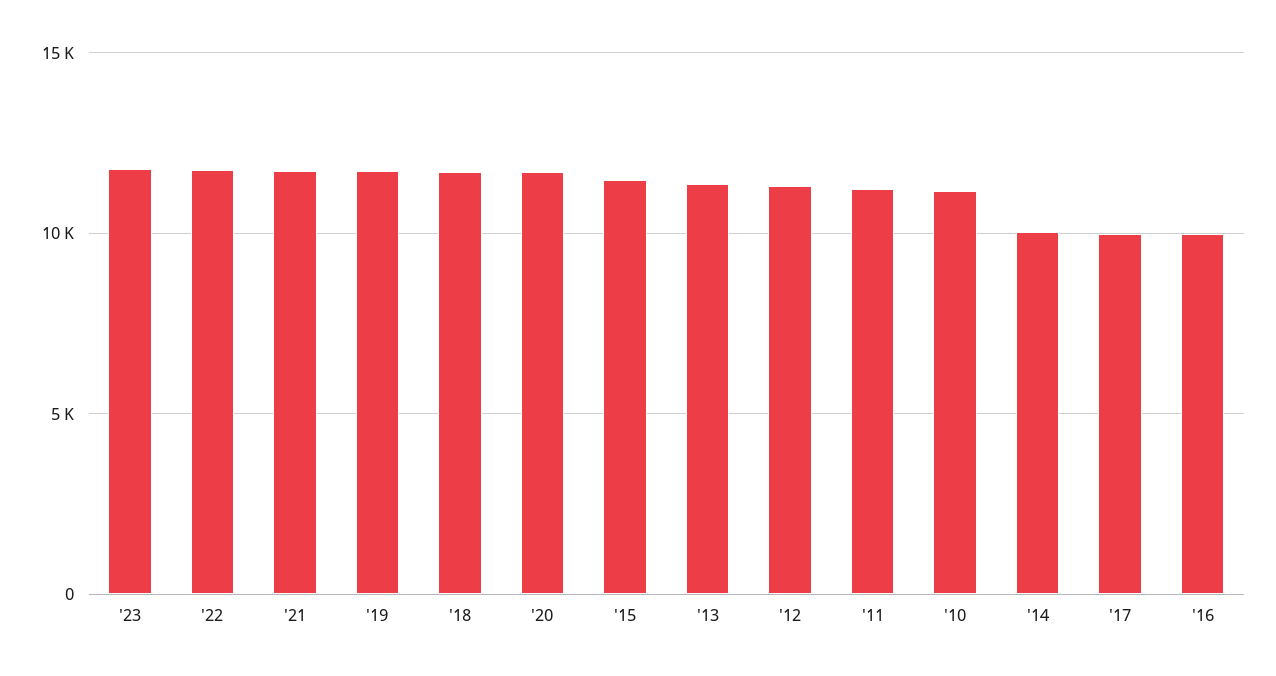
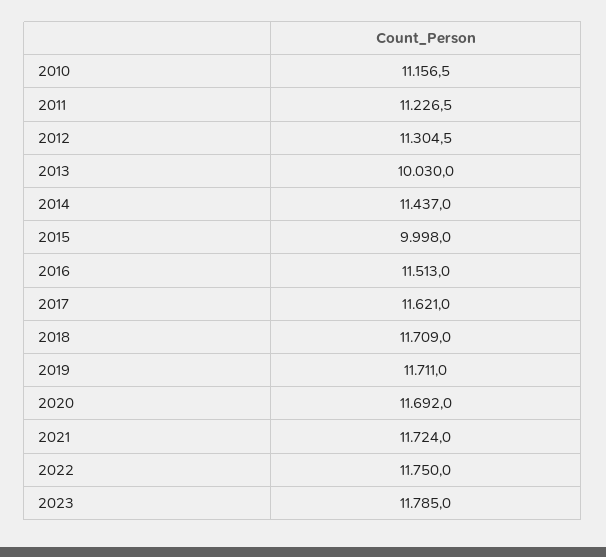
'15: 11500 -> 9998
'13: 11500 -> 10030
'14: 10000 -> 11437
'17: 10000 -> 11621
'16: 10000 -> 11513

